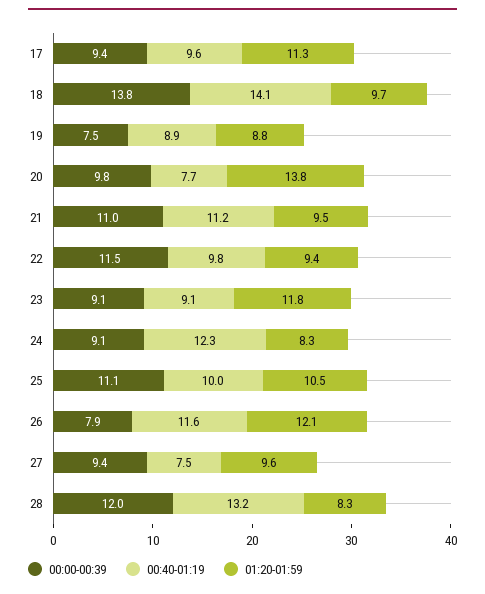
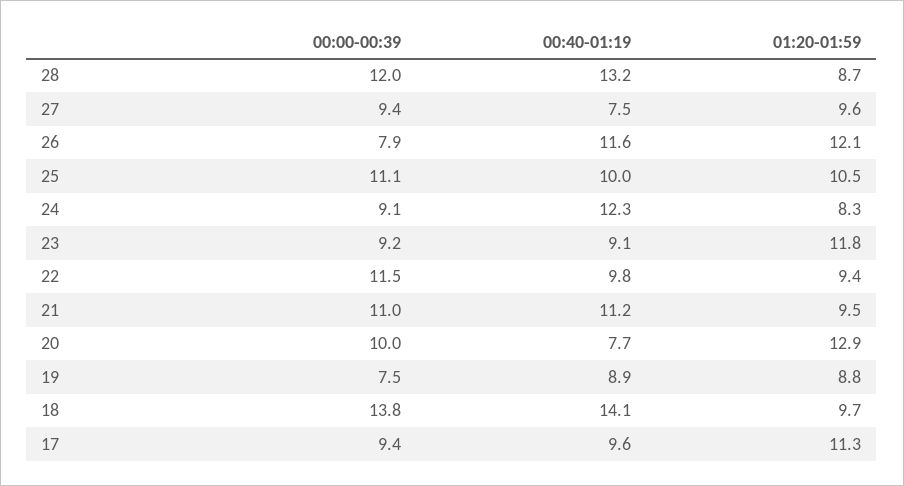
00:00-00:39, 20: 9.8 -> 10
01:20-01:59, 20: 13.8 -> 12.9
00:00-00:39, 23: 9.1 -> 9.2
01:20-01:59, 28: 8.3 -> 8.7

